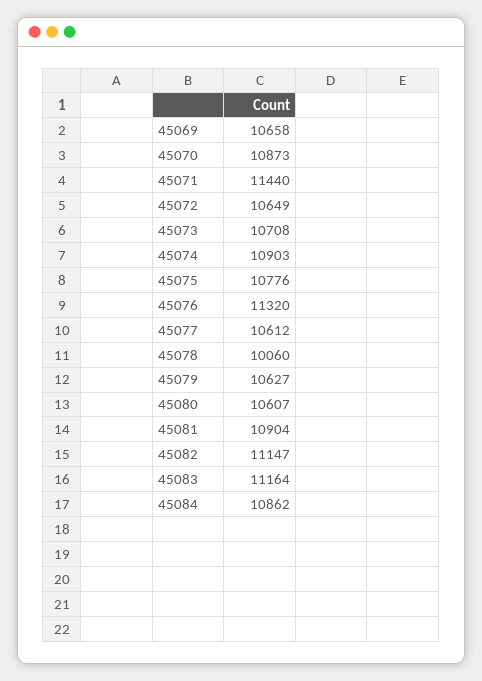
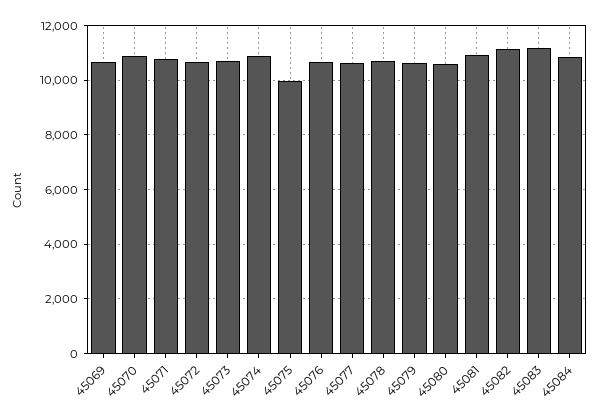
45071: 11440 -> 10750
45075: 10776 -> 10000
45076: 11320 -> 10750
45078: 10060 -> 10750

